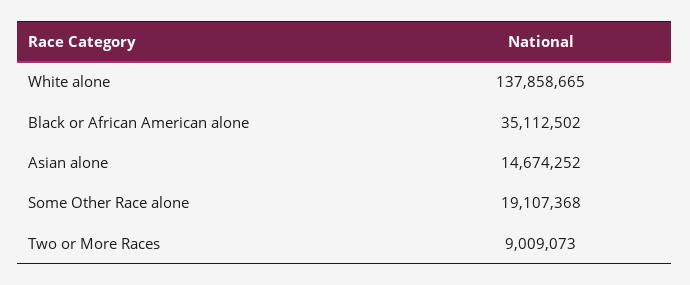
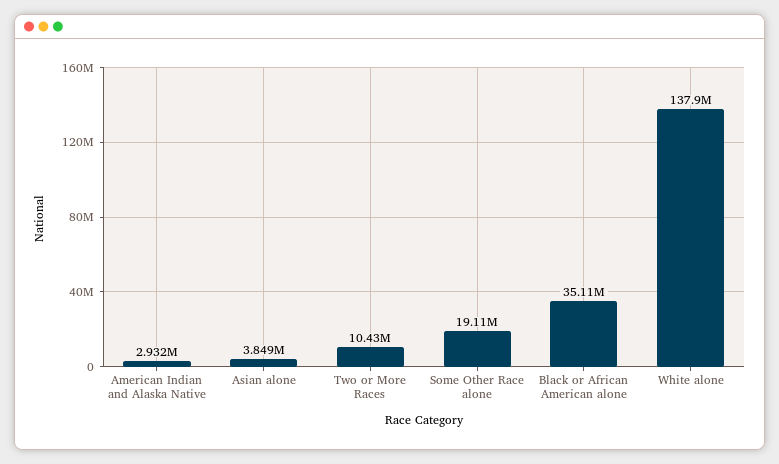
Asian alone: 14674252 -> 3849000
Two or More Races: 9009073 -> 10430000
American Indian and Alaska Native: none -> 2932000

